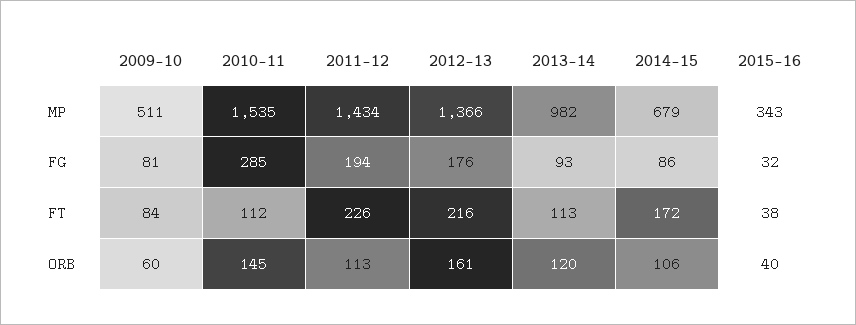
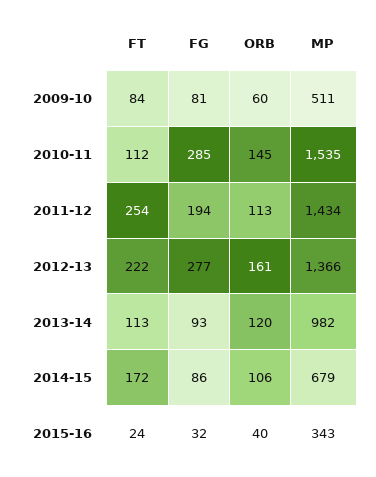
2012-13, FG: 176 -> 277
2011-12, FT: 226 -> 254
2012-13, FT: 216 -> 222
2015-16, FT: 38 -> 24

